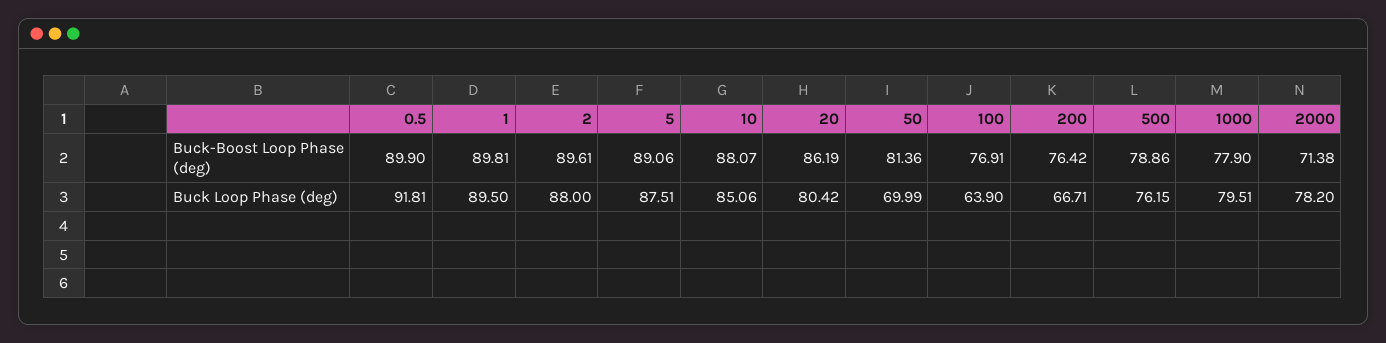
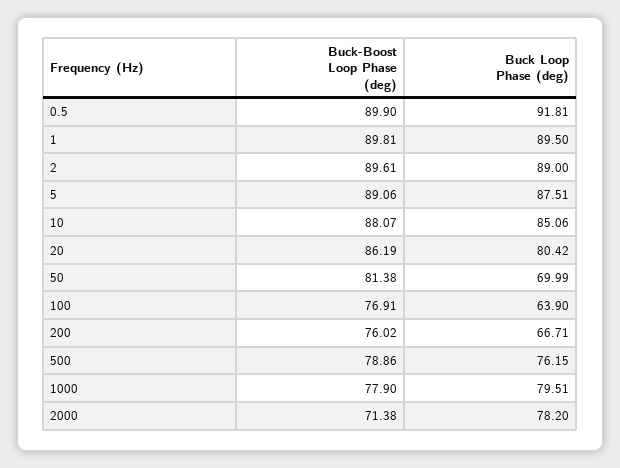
50, Buck-Boost Loop Phase (deg): 81.36 -> 81.38
200, Buck-Boost Loop Phase (deg): 76.42 -> 76.02
2, Buck Loop Phase (deg): 88 -> 89

